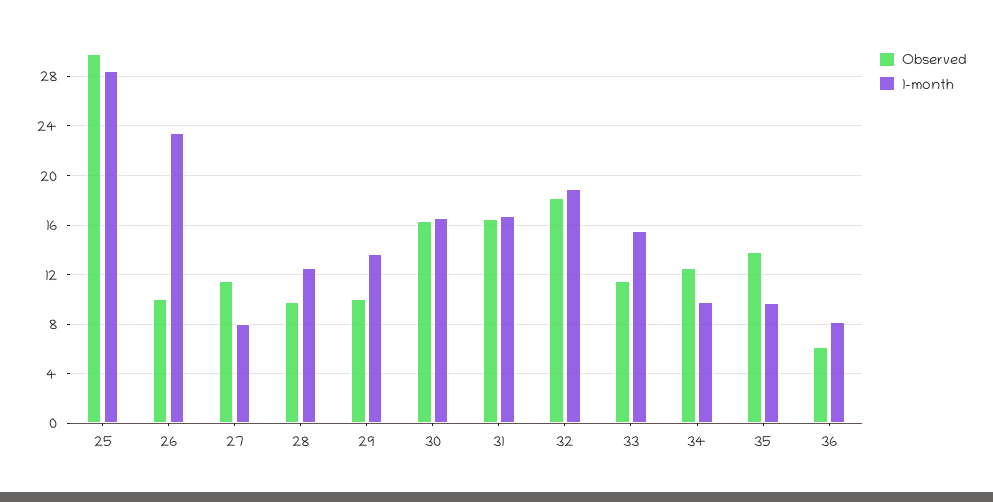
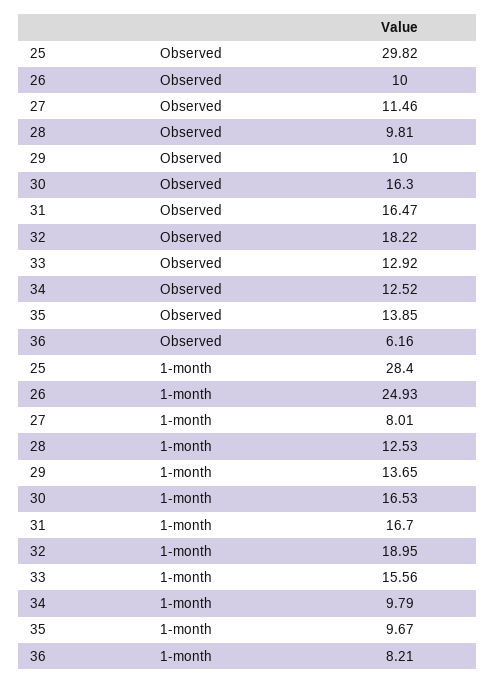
1-month, 26: 23.5 -> 24.93
Observed, 33: 11.5 -> 12.92

